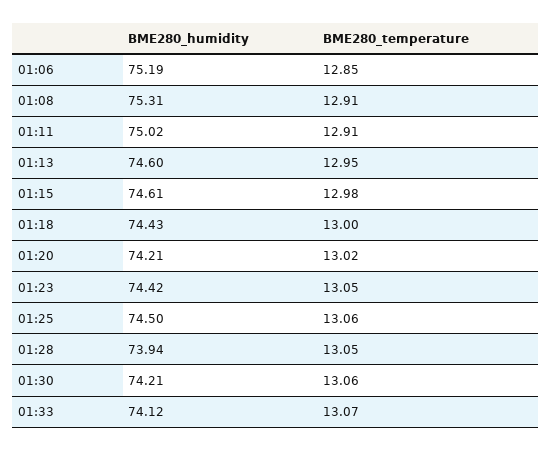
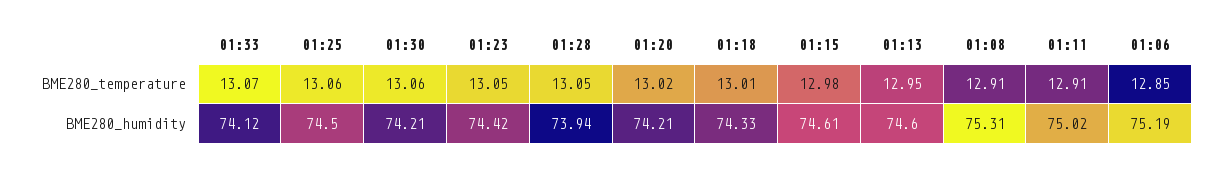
BME280_humidity, 01:18: 74.43 -> 74.33
BME280_temperature, 01:18: 13 -> 13.01

